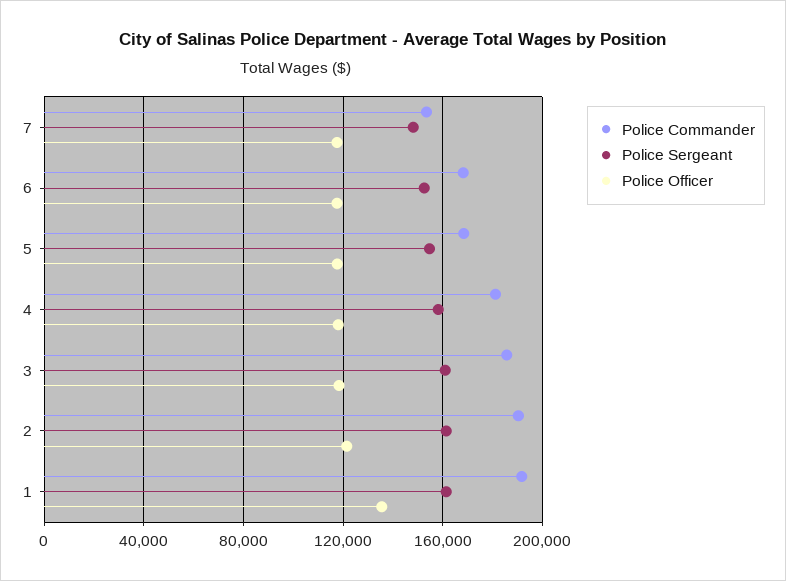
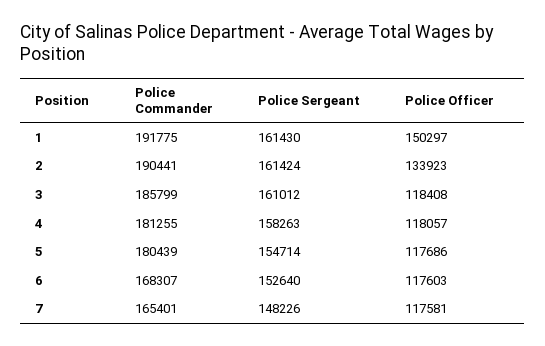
Police Commander, 7: 155000 -> 165401
Police Commander, 5: 170000 -> 180439
Police Officer, 2: 120000 -> 133923
Police Officer, 1: 135000 -> 150297

